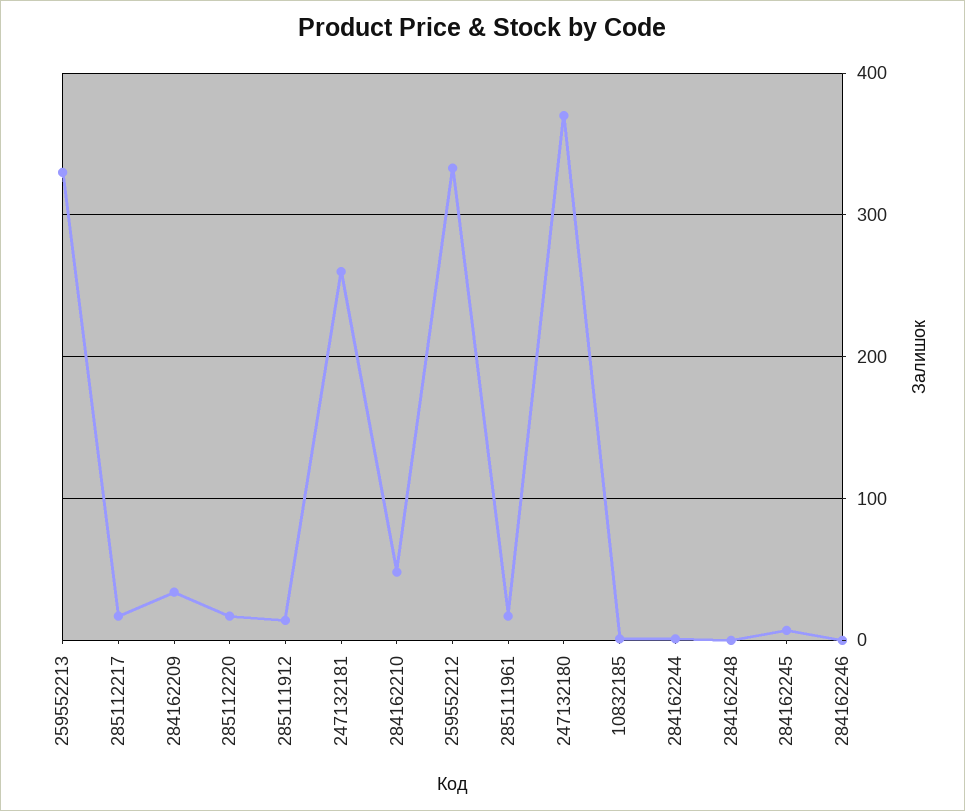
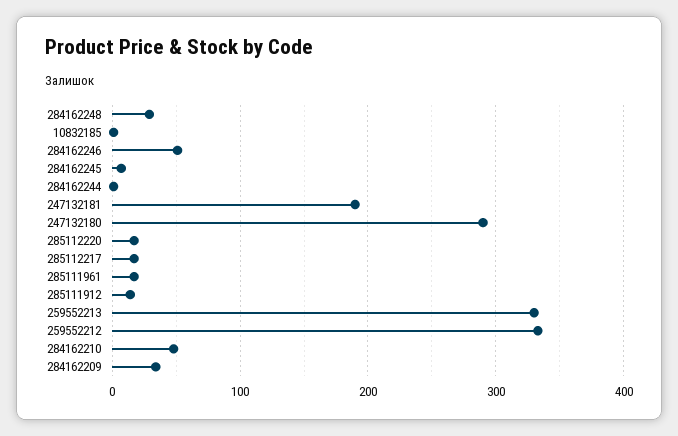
247132181: 260 -> 190
247132180: 370 -> 290
284162248: 0 -> 30
284162246: 0 -> 50

